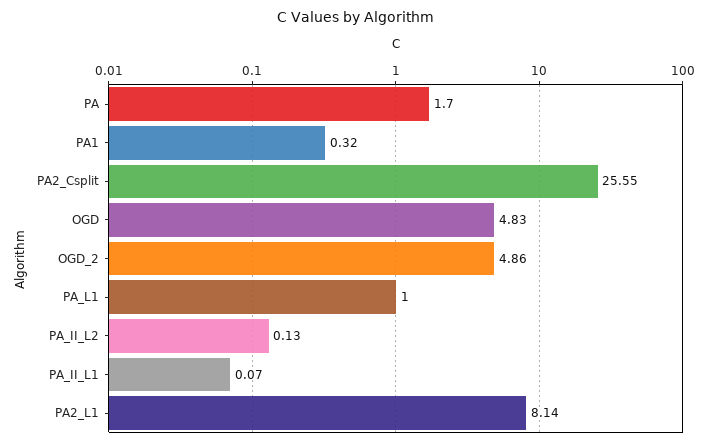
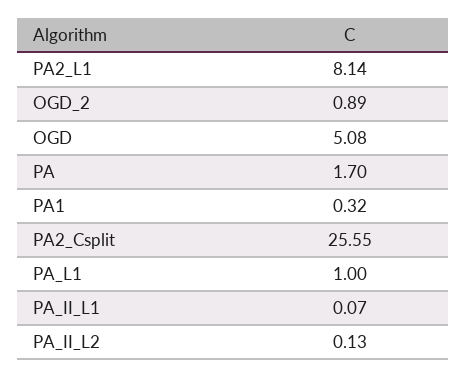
OGD: 4.83 -> 5.08
OGD_2: 4.86 -> 0.89

